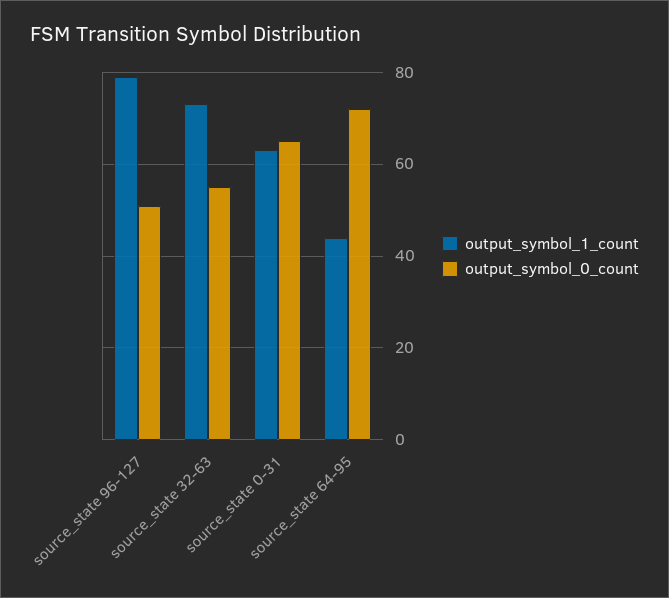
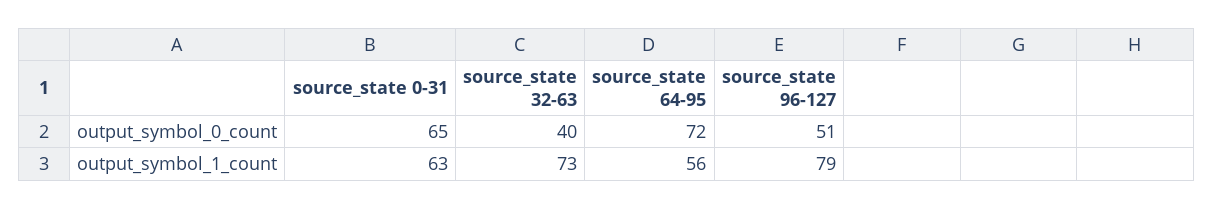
output_symbol_0_count, source_state 32-63: 55 -> 40
output_symbol_1_count, source_state 64-95: 45 -> 56

